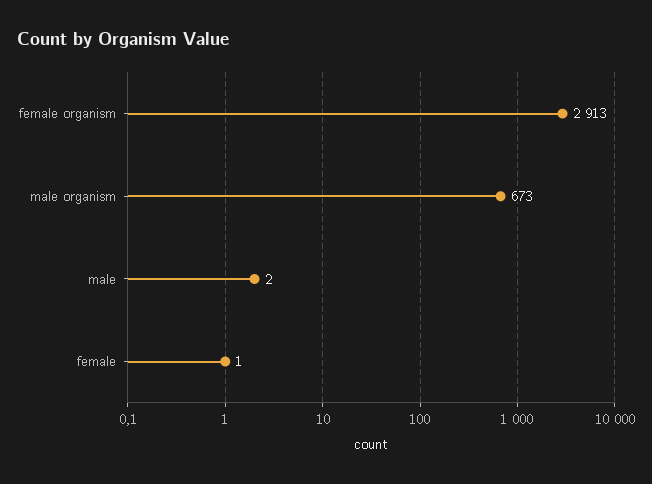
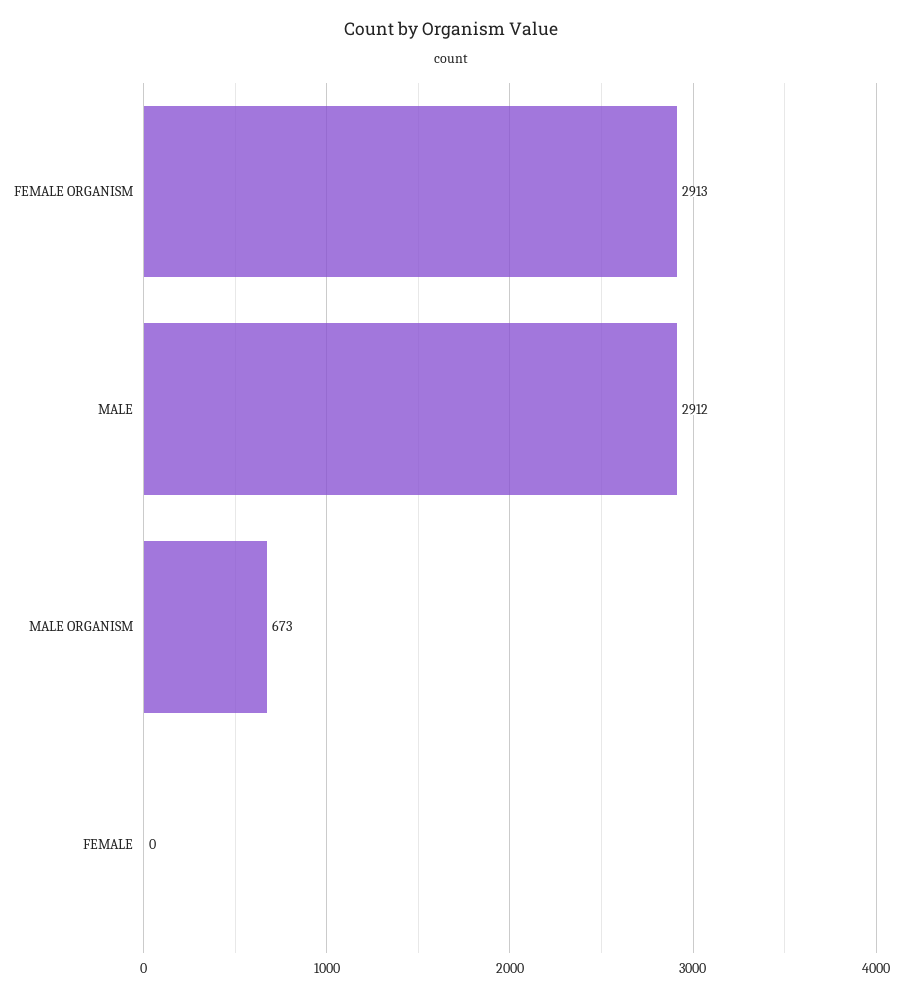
male: 2 -> 2912
female: 1 -> 0

